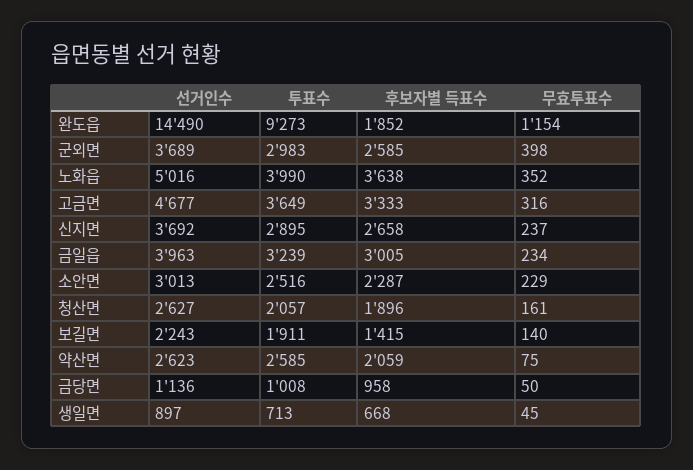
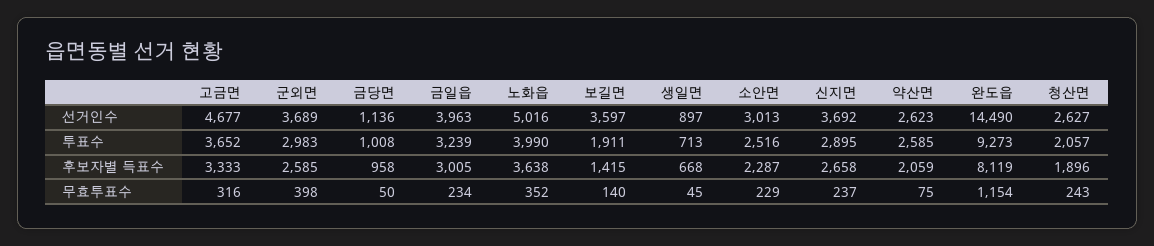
후보자별 득표수, 완도읍: 1852 -> 8119
투표수, 고금면: 3649 -> 3652
무효투표수, 청산면: 161 -> 243
선거인수, 보길면: 2243 -> 3597

